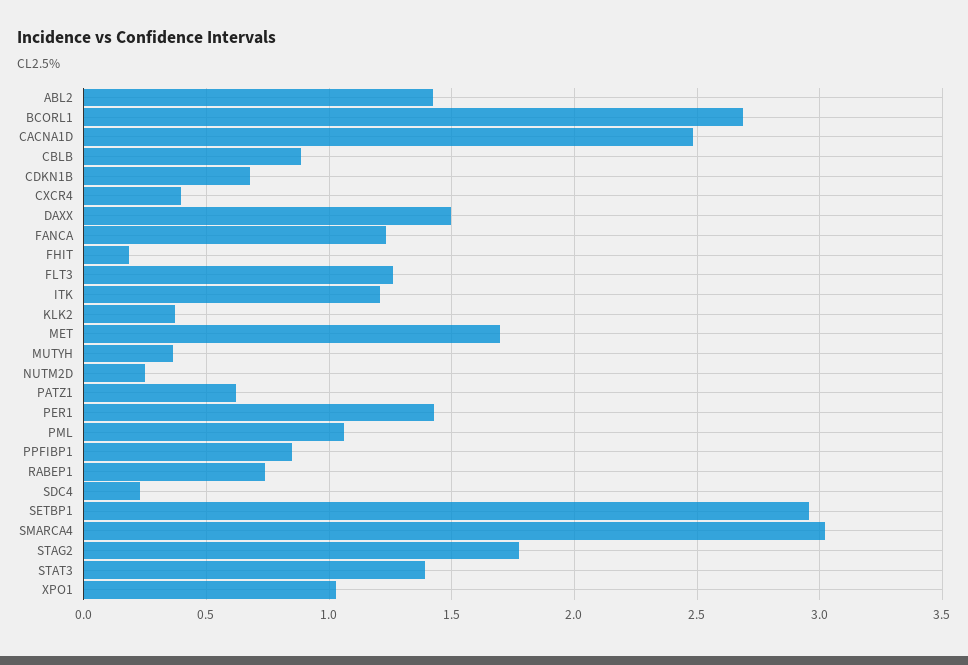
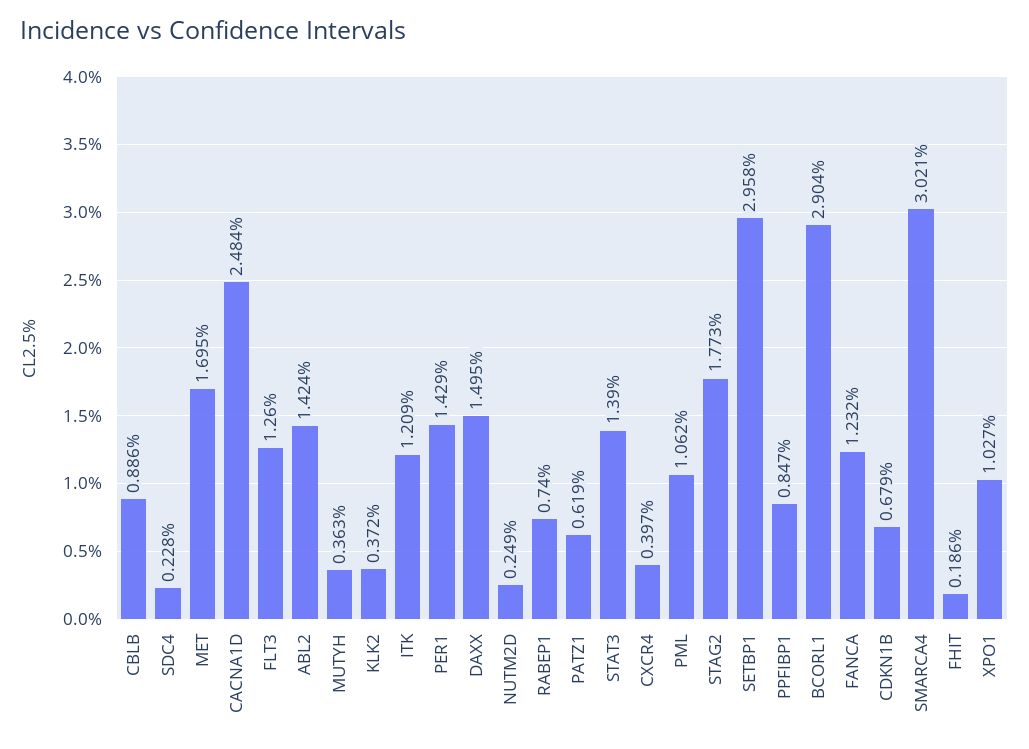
BCORL1: 2.7 -> 2.904

